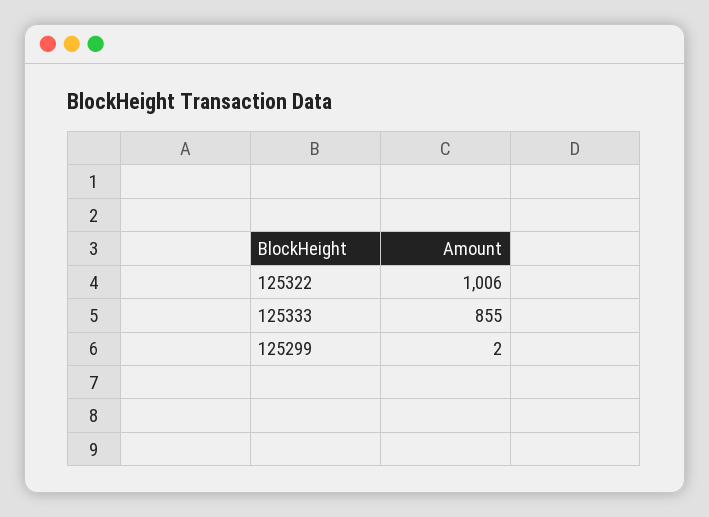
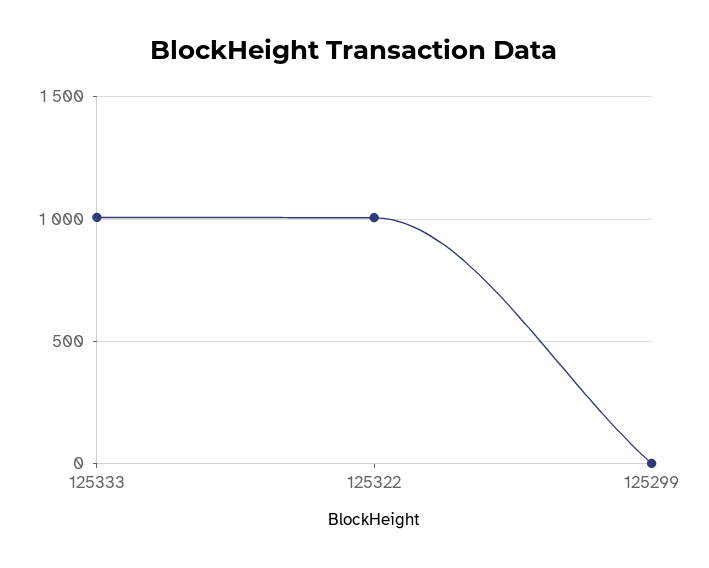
125333: 855 -> 1000

